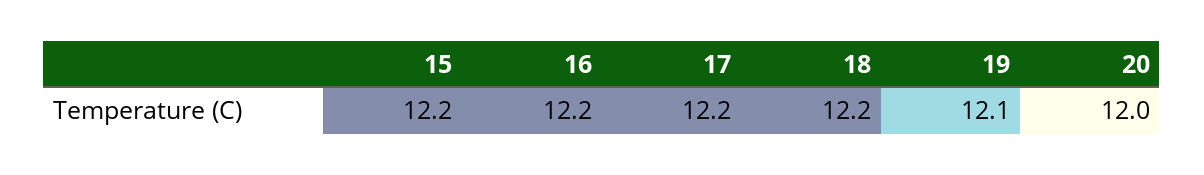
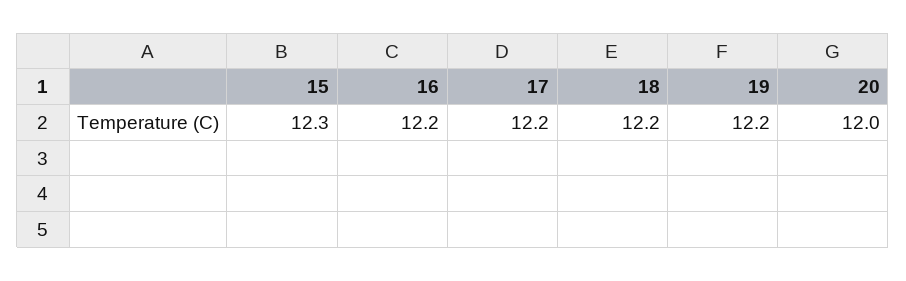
15: 12.2 -> 12.3
19: 12.1 -> 12.2

